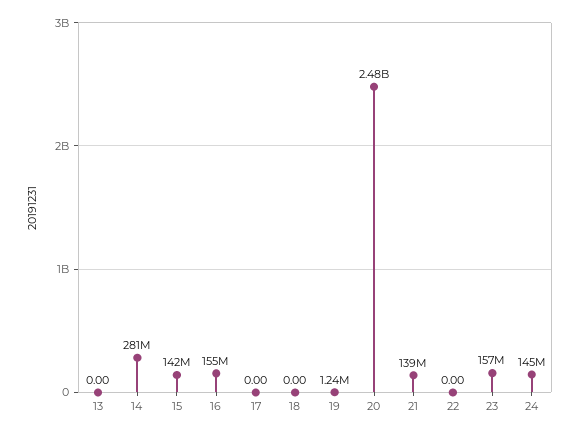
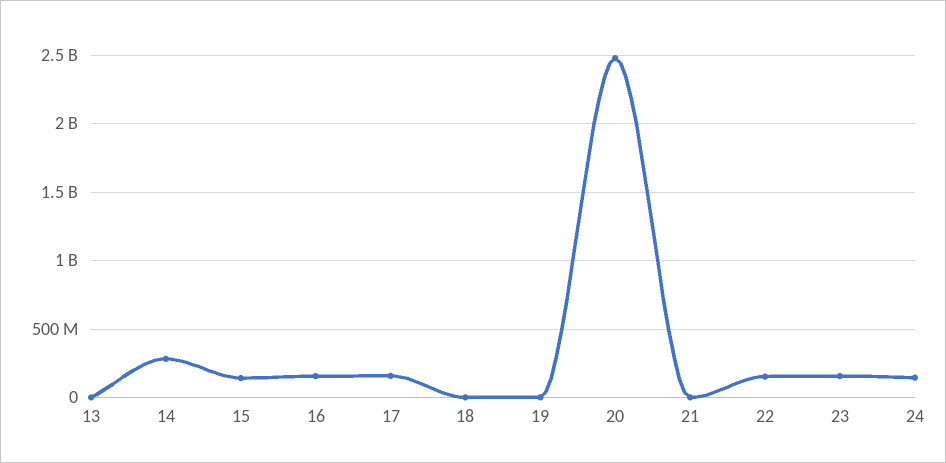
17: 0 -> 150000000
21: 139000000 -> 0
22: 0 -> 150000000

